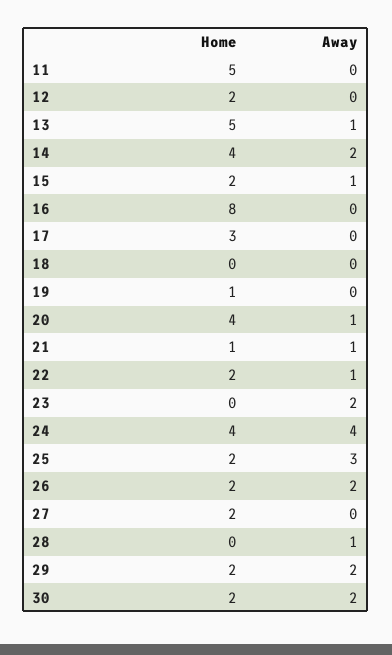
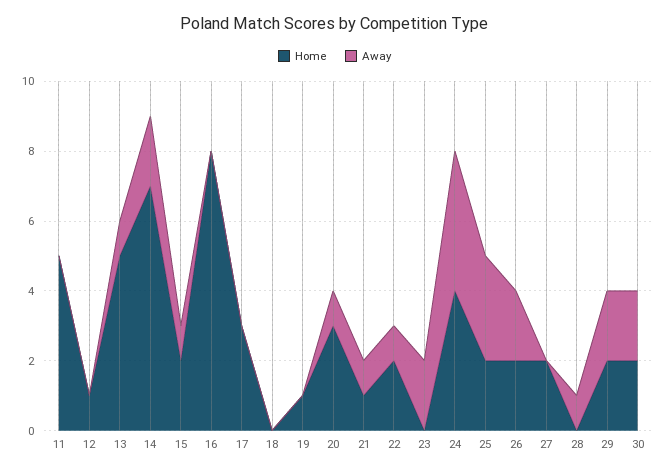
Home, 12: 2 -> 1
Home, 14: 4 -> 7
Home, 20: 4 -> 3

